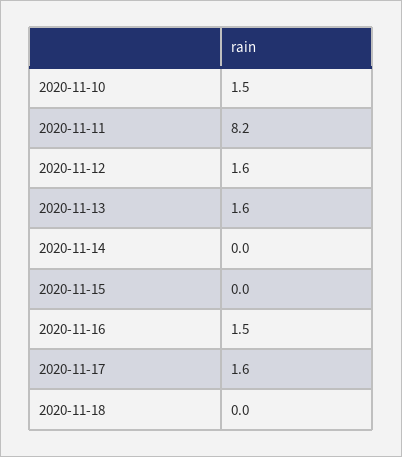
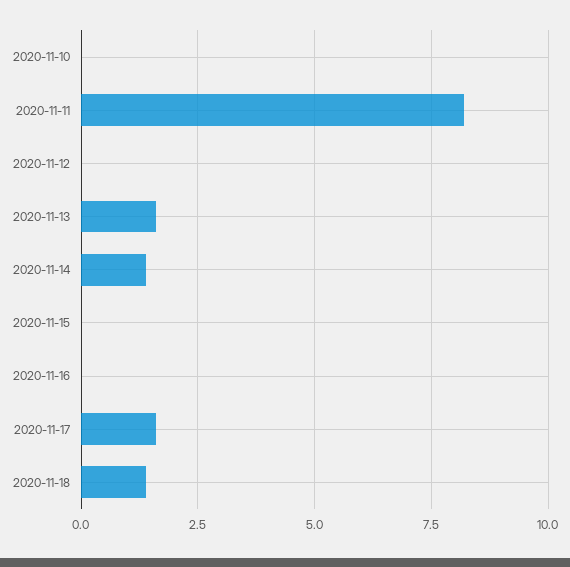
2020-11-10: 1.5 -> 0
2020-11-12: 1.6 -> 0
2020-11-14: 0 -> 1.5
2020-11-16: 1.5 -> 0
2020-11-18: 0 -> 1.5

